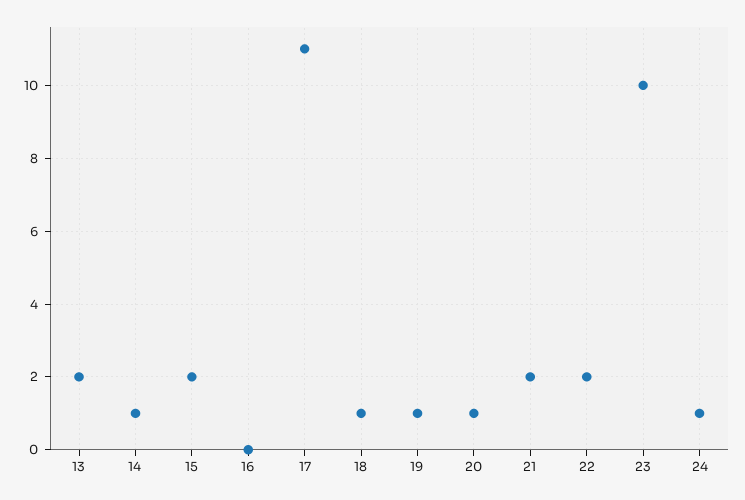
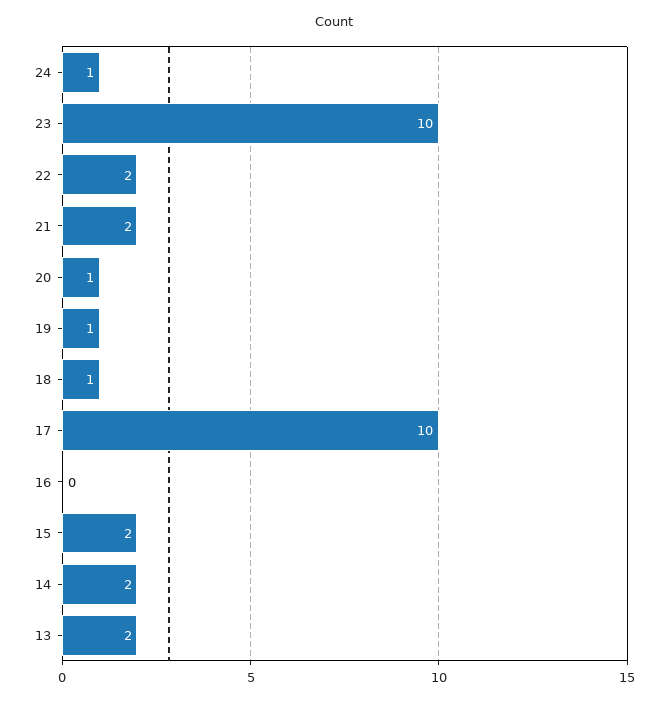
14: 1 -> 2
17: 11 -> 10

